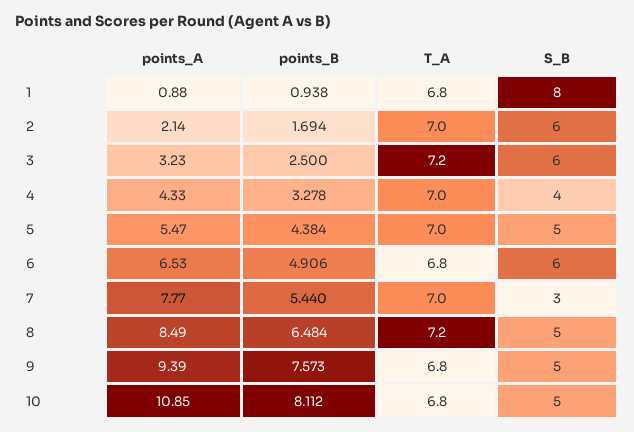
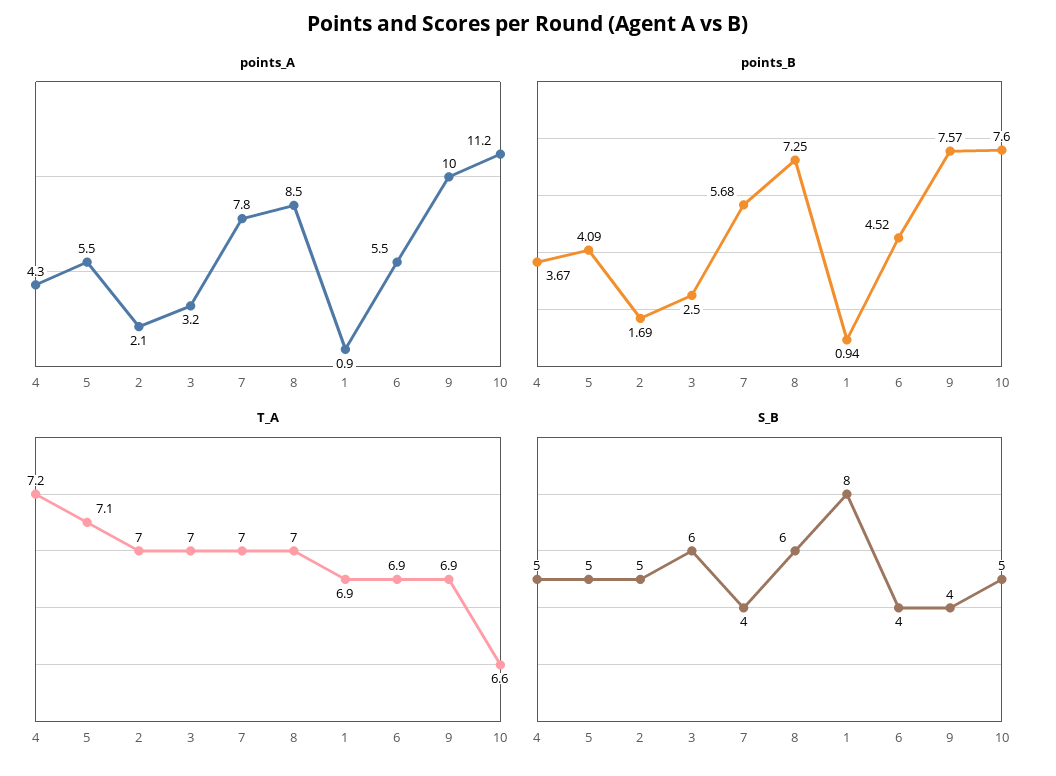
T_A, 1: 6.8 -> 6.9
S_B, 2: 6 -> 5
T_A, 3: 7.2 -> 7
points_B, 4: 3.278 -> 3.67
T_A, 4: 7 -> 7.2
S_B, 4: 4 -> 5
points_B, 5: 4.384 -> 4.09
T_A, 5: 7 -> 7.1
points_A, 6: 6.53 -> 5.5
points_B, 6: 4.906 -> 4.52
T_A, 6: 6.8 -> 6.9
S_B, 6: 6 -> 4
points_B, 7: 5.44 -> 5.68
S_B, 7: 3 -> 4
points_B, 8: 6.484 -> 7.25
T_A, 8: 7.2 -> 7
S_B, 8: 5 -> 6
points_A, 9: 9.39 -> 10
T_A, 9: 6.8 -> 6.9
S_B, 9: 5 -> 4
points_A, 10: 10.85 -> 11.2
points_B, 10: 8.112 -> 7.6
T_A, 10: 6.8 -> 6.6

